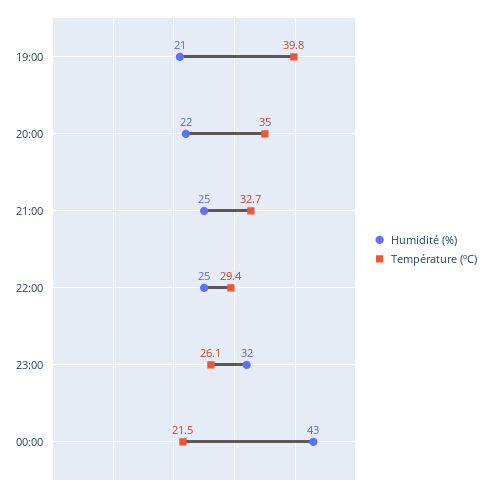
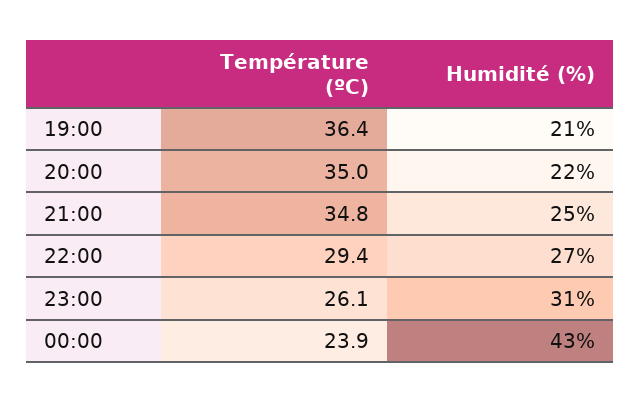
Température (ºC), 19:00: 39.8 -> 36.4
Température (ºC), 21:00: 32.7 -> 34.8
Humidité (%), 22:00: 25 -> 27
Humidité (%), 23:00: 32 -> 31
Température (ºC), 00:00: 21.5 -> 23.9

